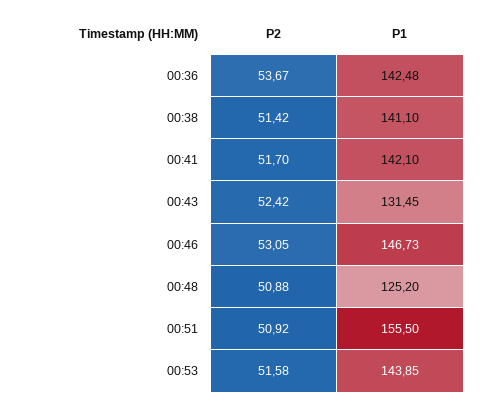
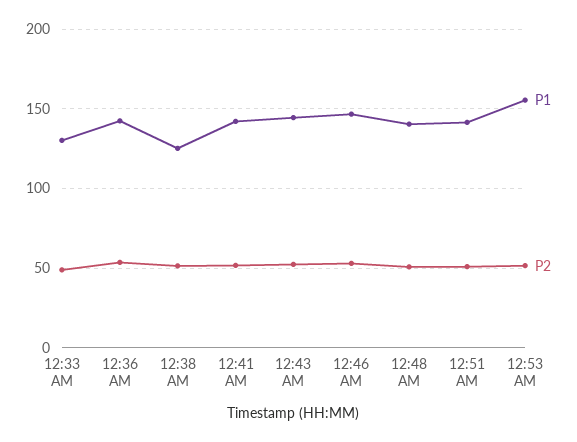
P1, 00:38: 141.1 -> 125
P1, 00:43: 131.45 -> 145
P1, 00:48: 125.2 -> 140
P1, 00:51: 155.5 -> 140
P1, 00:53: 143.85 -> 155
P1, 12:33 AM: none -> 130
P2, 12:33 AM: none -> 50

